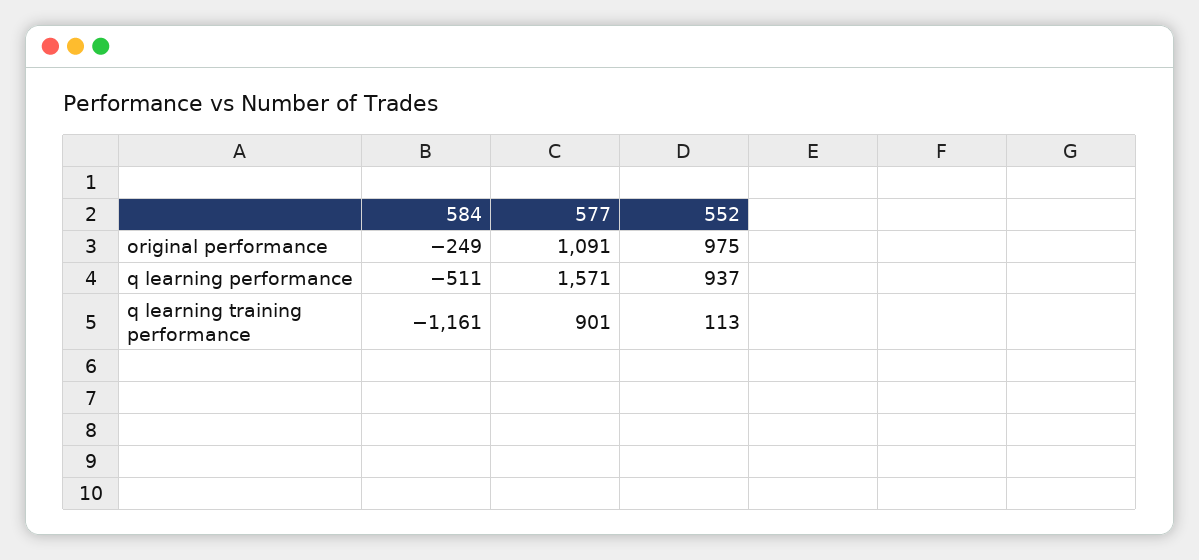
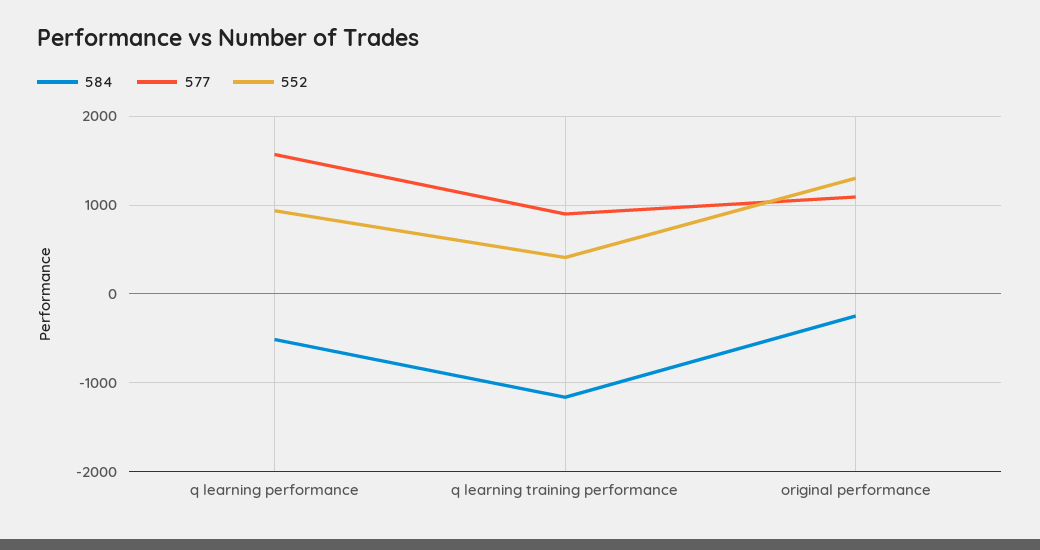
552, original performance: 975 -> 1300
552, q learning training performance: 113 -> 400

